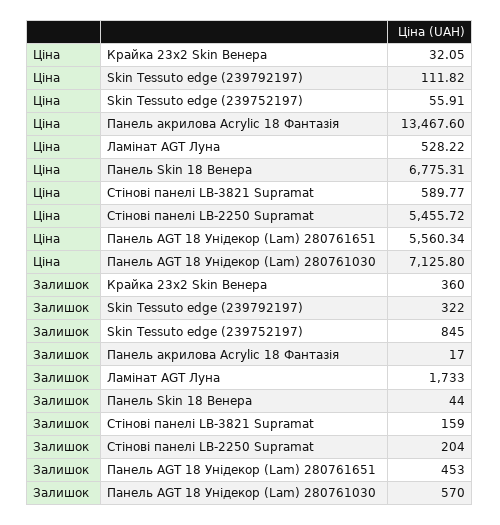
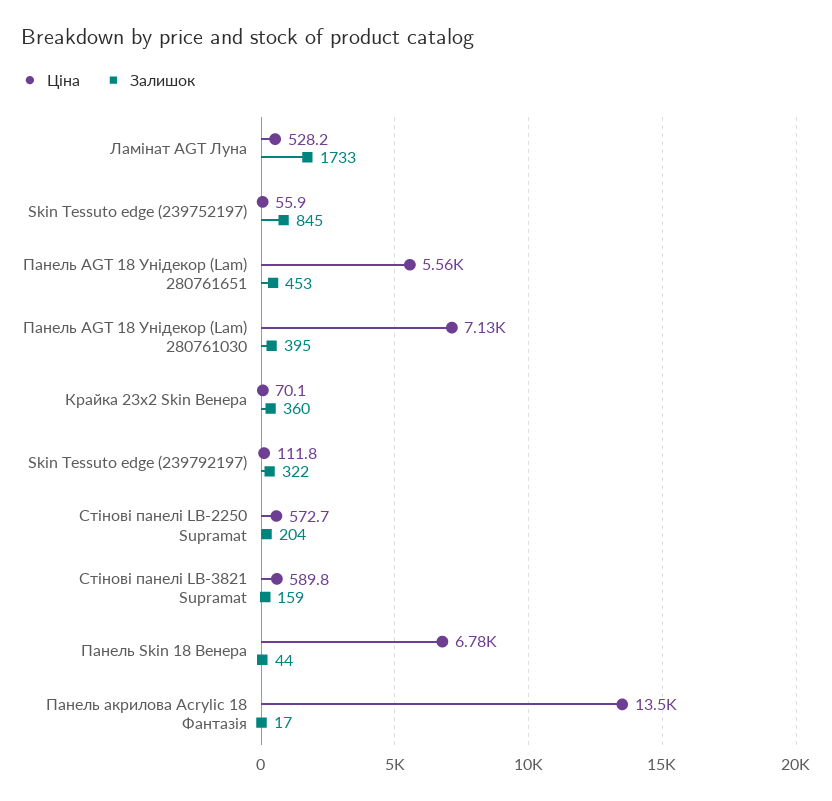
Ціна, Крайка 23x2 Skin Венера: 32.05 -> 70.1
Ціна, Стінові панелі LB-2250 Supramat: 5455.72 -> 572.7
Залишок, Панель AGT 18 Унідекор (Lam) 280761030: 570 -> 395

